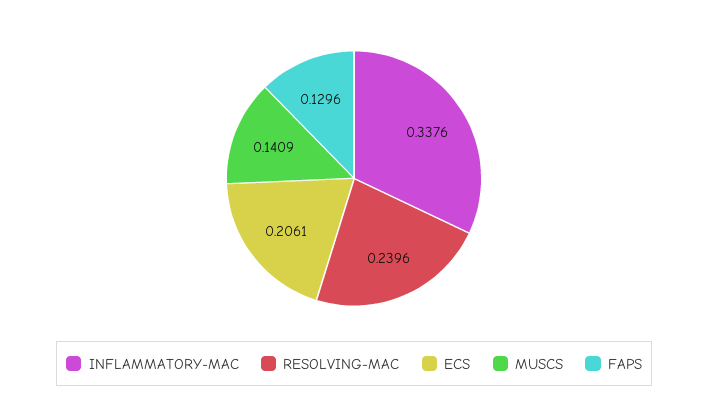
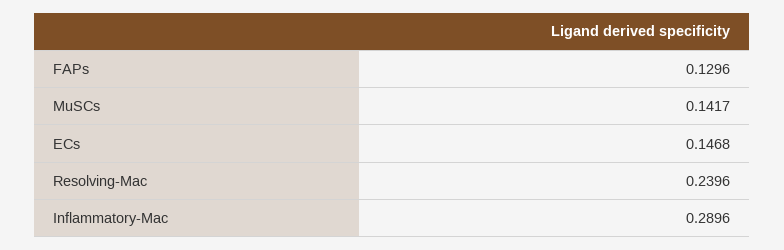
INFLAMMATORY-MAC: 0.3376 -> 0.2896
ECS: 0.2061 -> 0.1468
MUSCS: 0.1409 -> 0.1417

